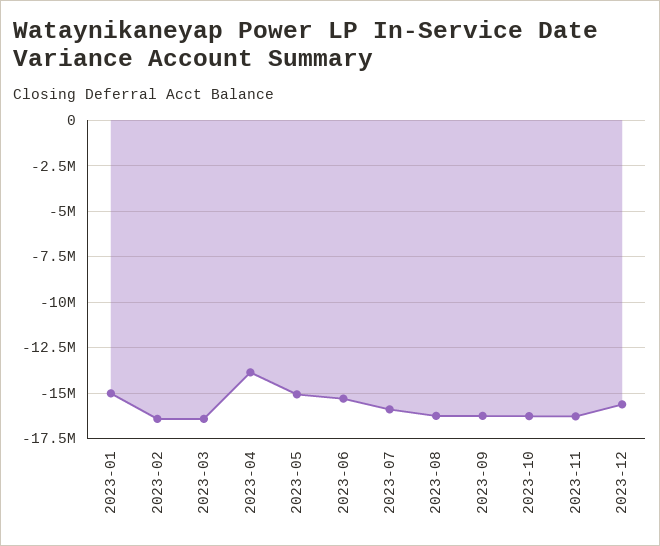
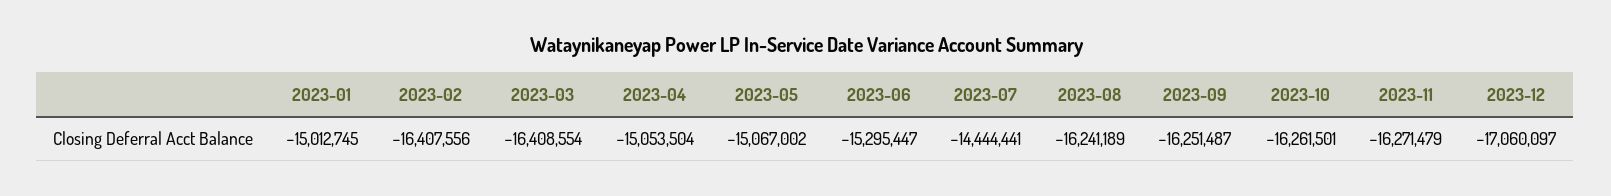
2023-04: -14000000 -> -15053504
2023-07: -16000000 -> -14444441
2023-12: -15500000 -> -17060097

